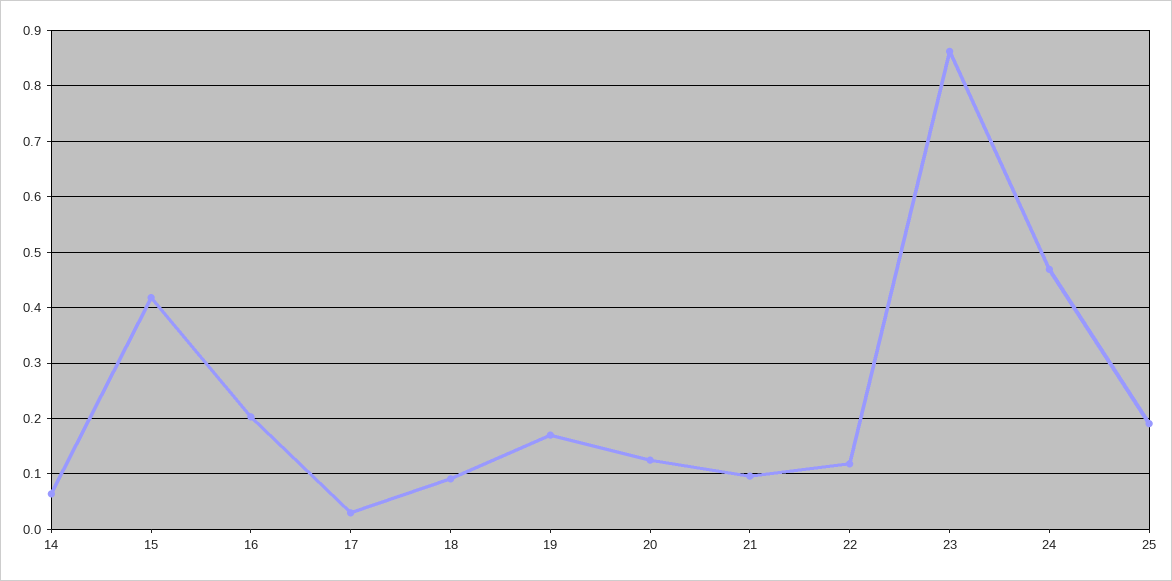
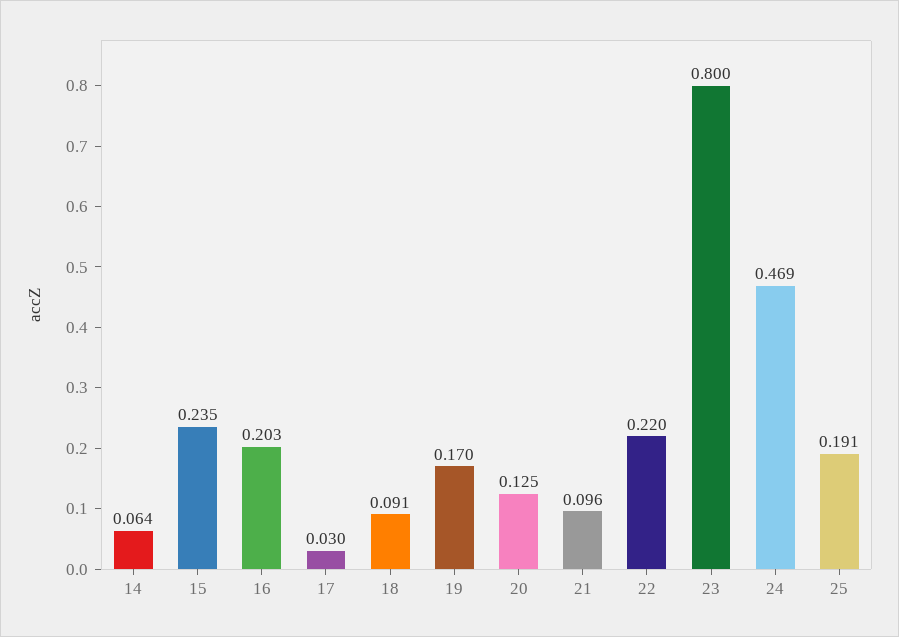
15: 0.42 -> 0.235
22: 0.12 -> 0.22
23: 0.86 -> 0.8

